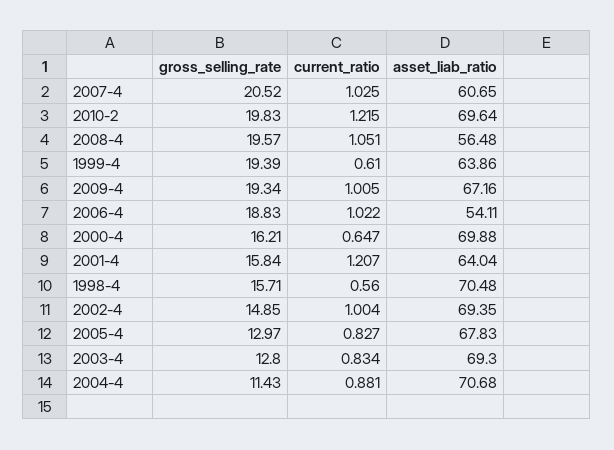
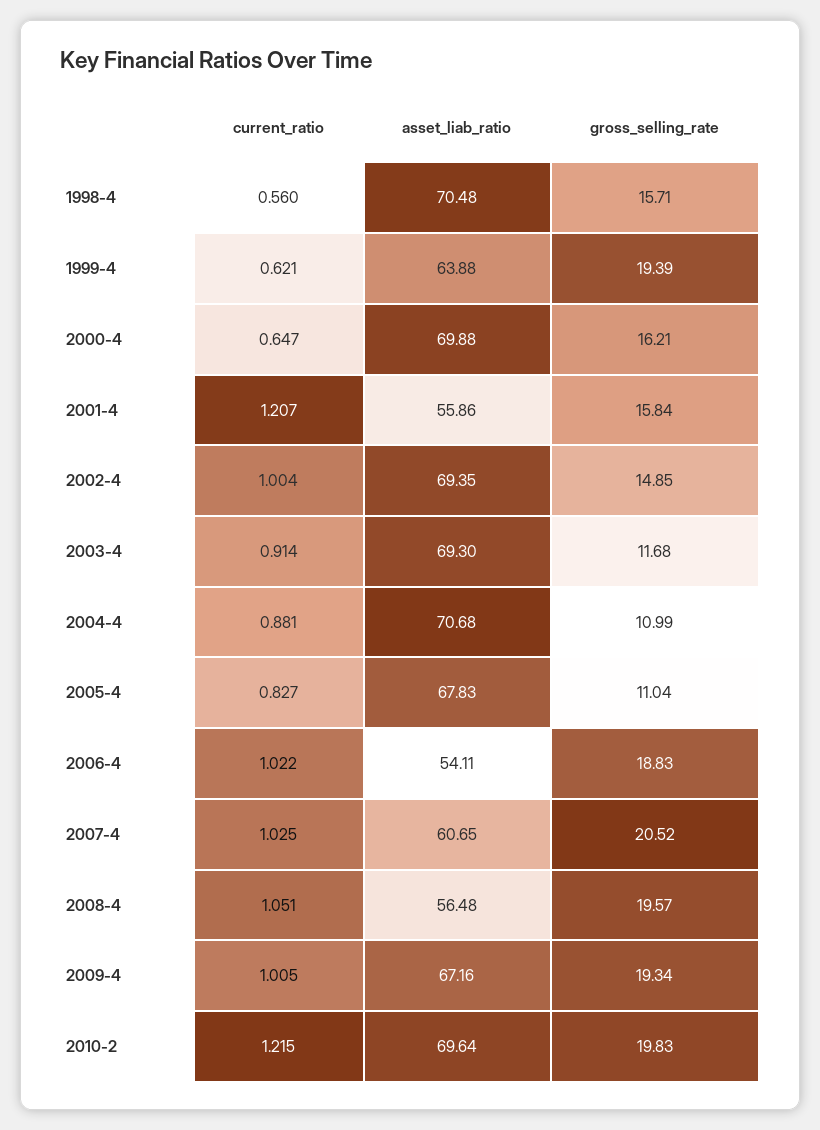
current_ratio, 1999-4: 0.61 -> 0.621
asset_liab_ratio, 1999-4: 63.86 -> 63.88
asset_liab_ratio, 2001-4: 64.04 -> 55.86
gross_selling_rate, 2005-4: 12.97 -> 11.04
gross_selling_rate, 2003-4: 12.8 -> 11.68
current_ratio, 2003-4: 0.834 -> 0.914
gross_selling_rate, 2004-4: 11.43 -> 10.99

